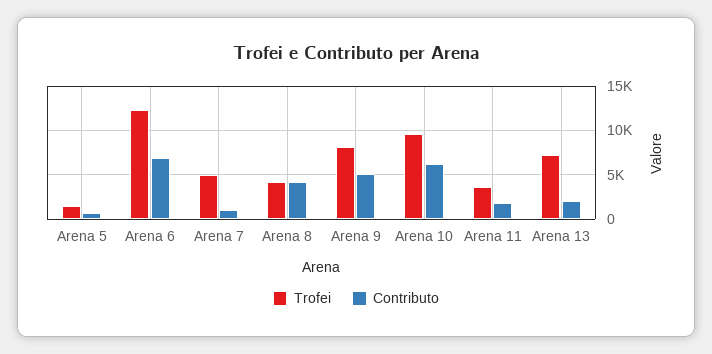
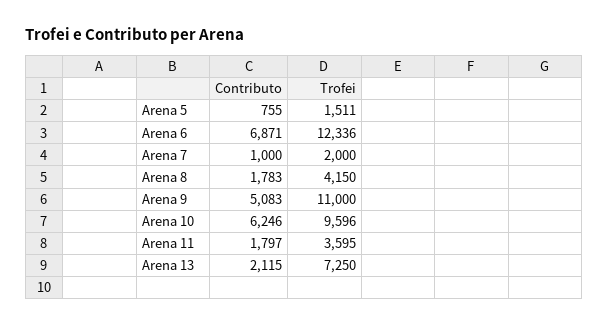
Trofei, Arena 7: 5000 -> 2000
Contributo, Arena 8: 4000 -> 1783
Trofei, Arena 9: 8000 -> 11000

